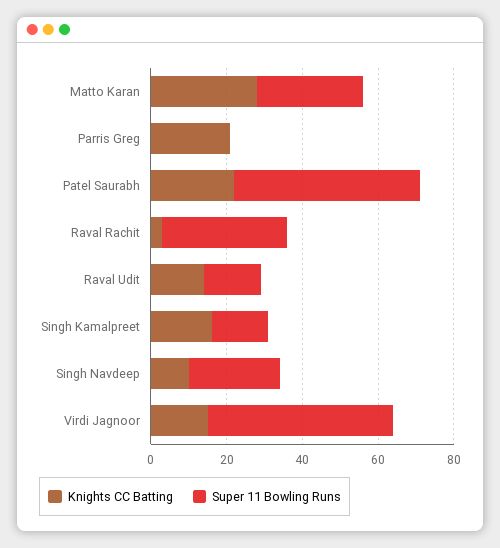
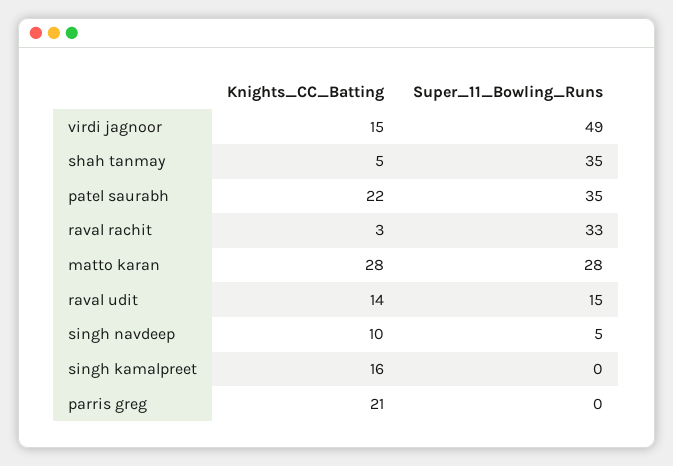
Super 11 Bowling Runs, Patel Saurabh: 50 -> 35
Super 11 Bowling Runs, Singh Kamalpreet: 15 -> 0
Super 11 Bowling Runs, Singh Navdeep: 25 -> 5
Knights CC Batting, shah tanmay: none -> 5
Super 11 Bowling Runs, shah tanmay: none -> 35

